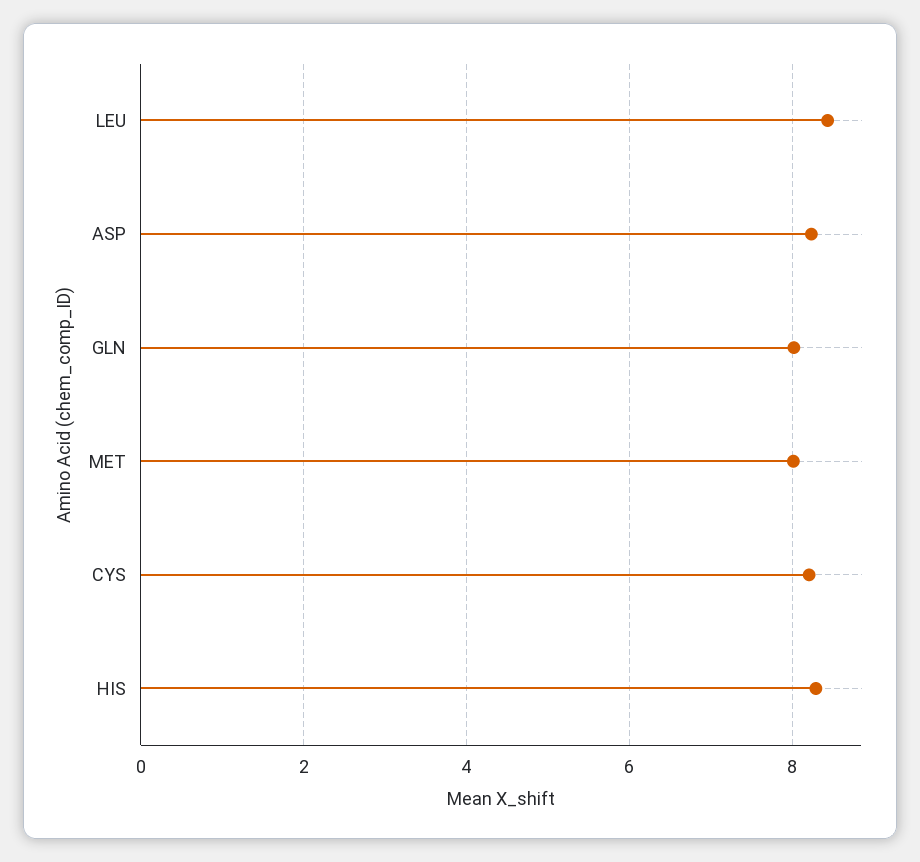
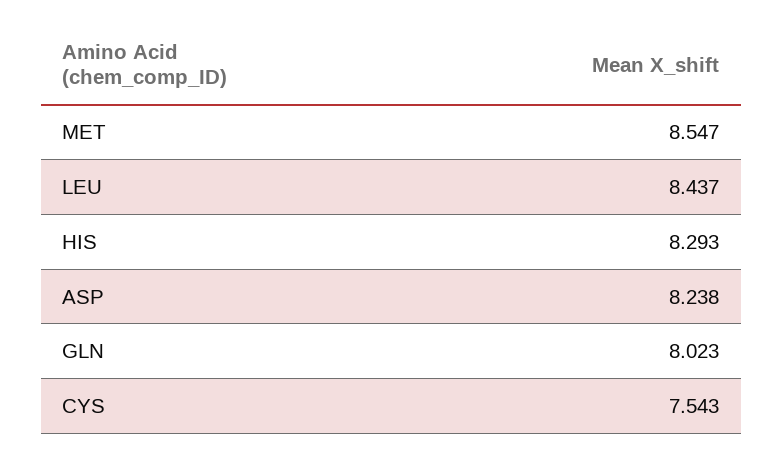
MET: 8 -> 8.547
CYS: 8.2 -> 7.543

